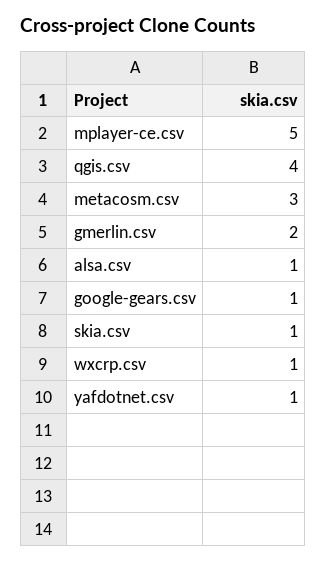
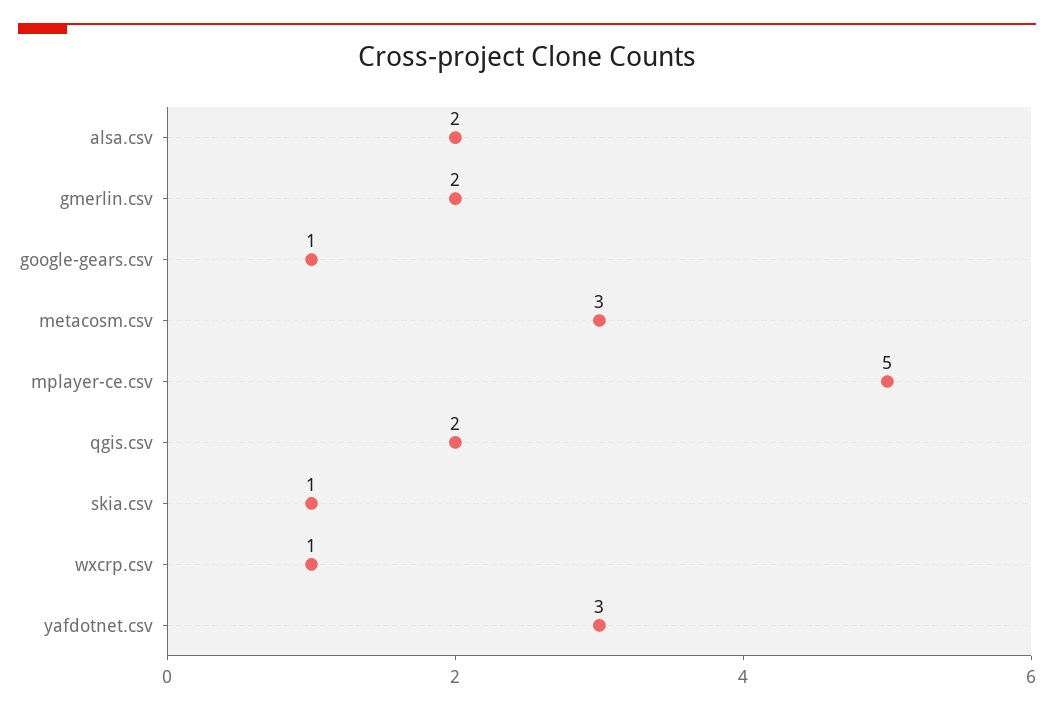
qgis.csv: 4 -> 2
alsa.csv: 1 -> 2
yafdotnet.csv: 1 -> 3

